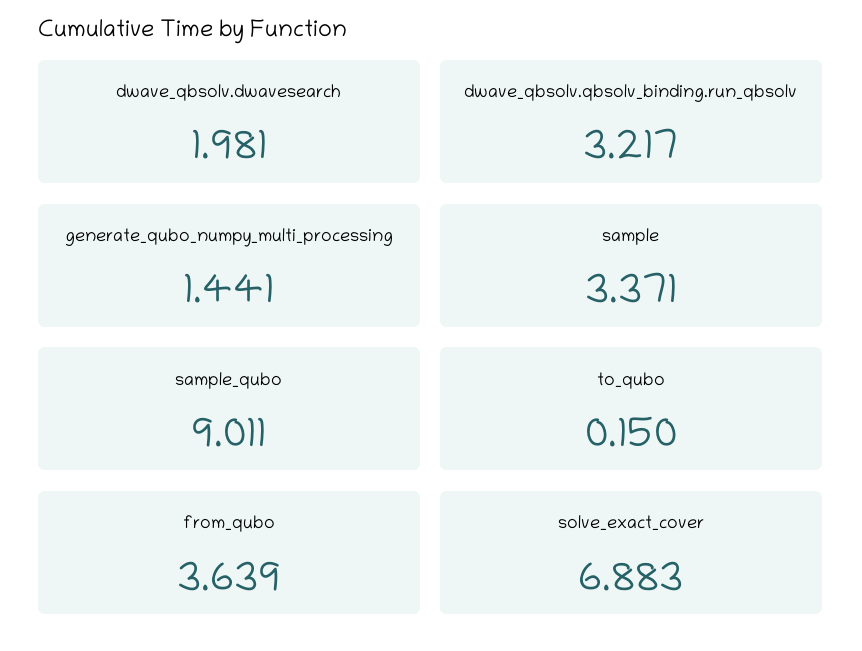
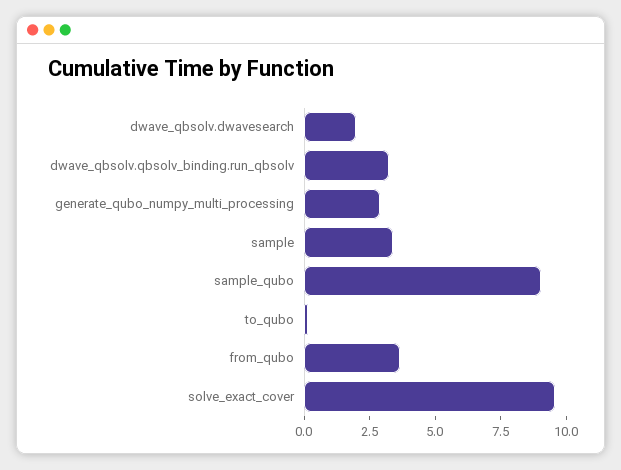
generate_qubo_numpy_multi_processing: 1.441 -> 3
solve_exact_cover: 6.883 -> 9.5

